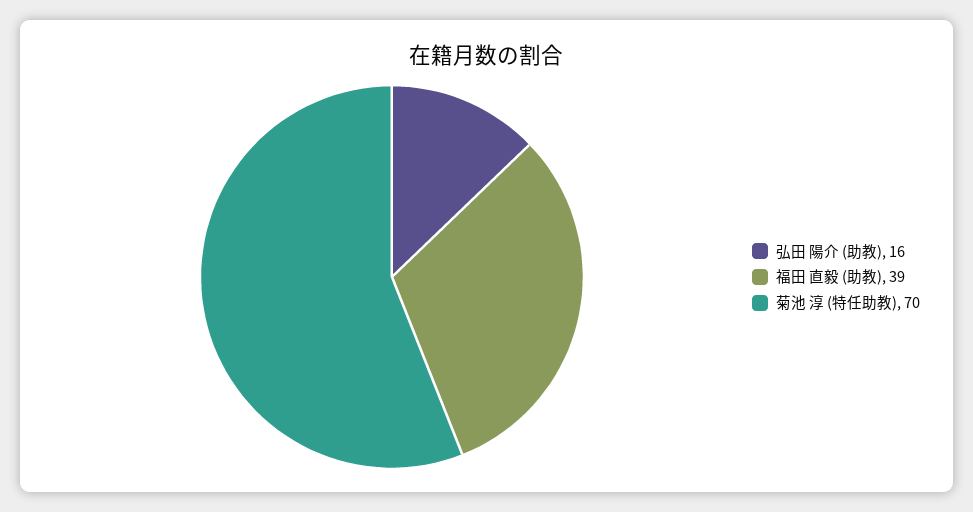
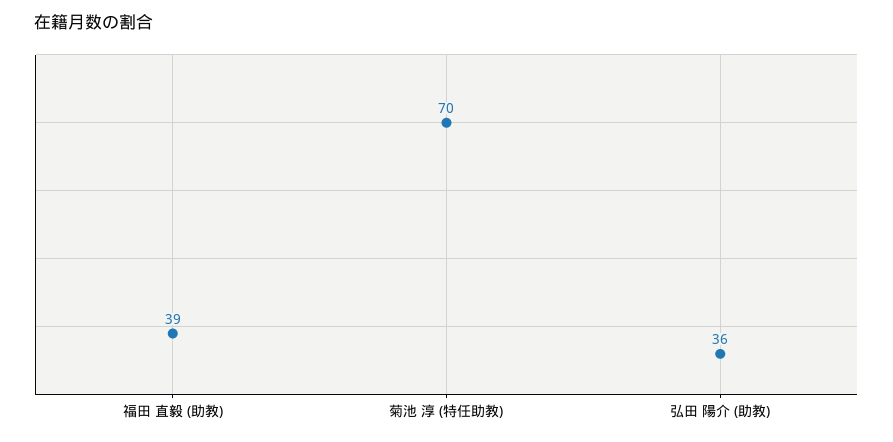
弘田 陽介 (助教): 16 -> 36

